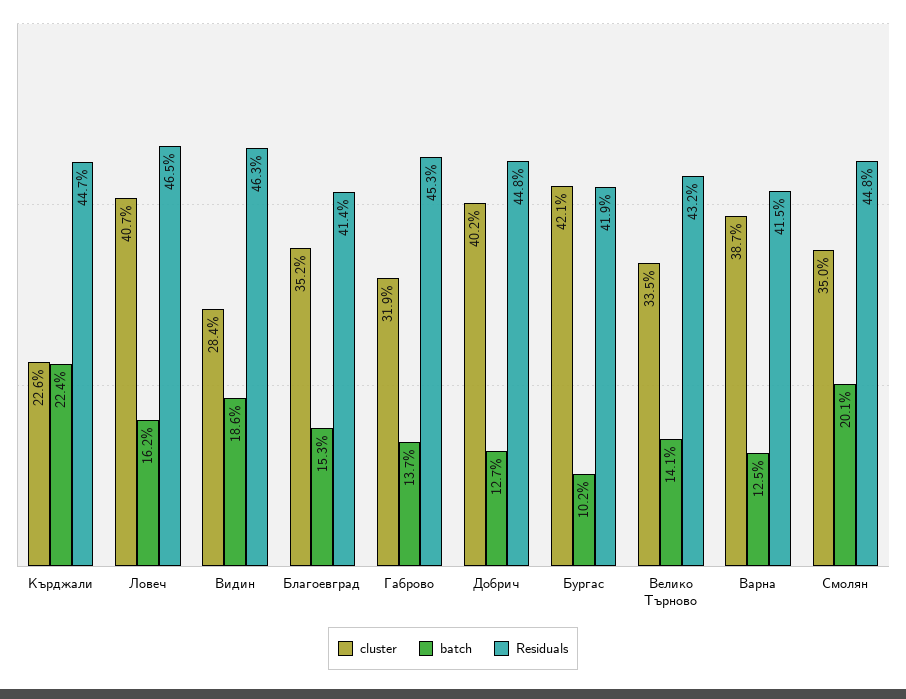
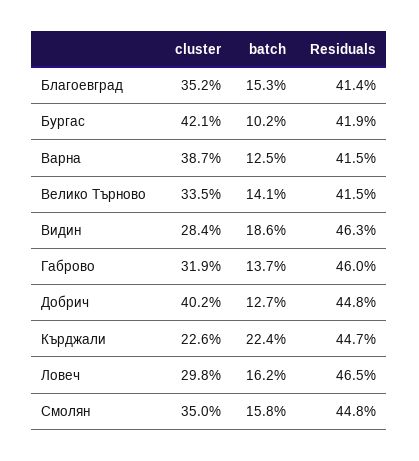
cluster, Ловеч: 40.7 -> 29.8
Residuals, Габрово: 45.3 -> 46
Residuals, Велико Търново: 43.2 -> 41.5
batch, Смолян: 20.1 -> 15.8

